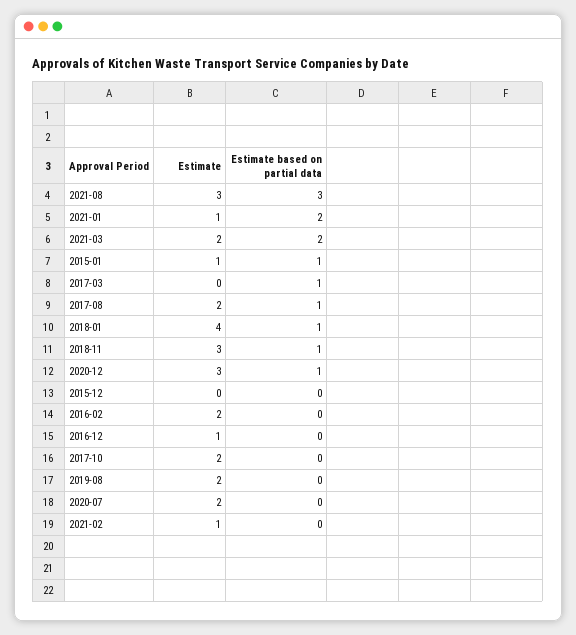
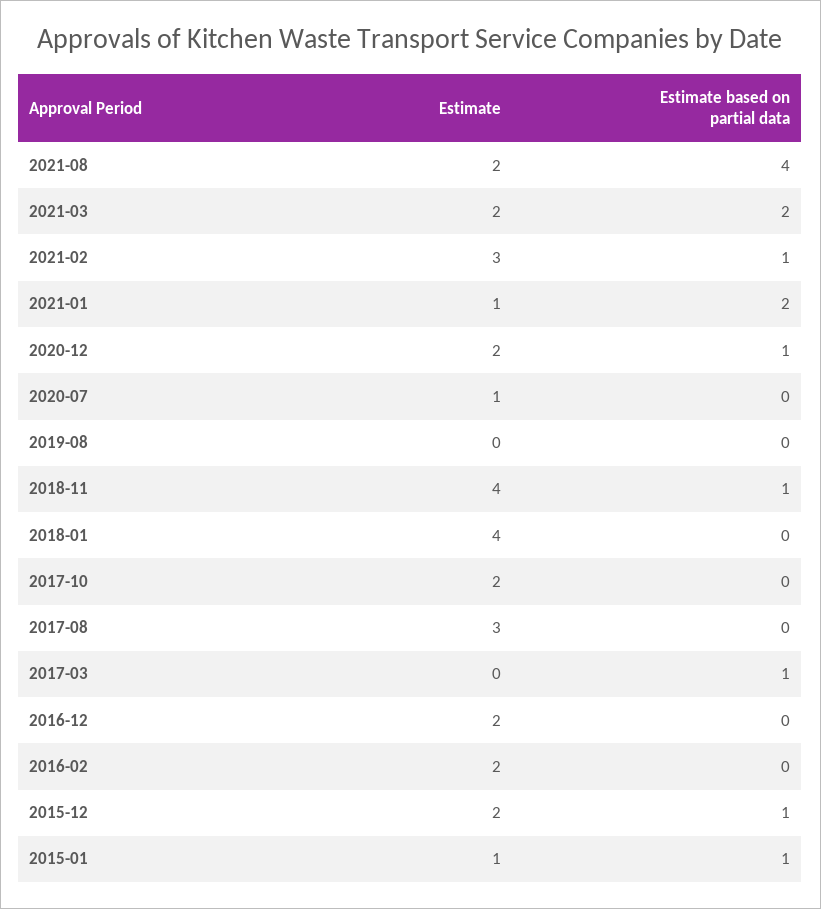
Estimate, 2021-08: 3 -> 2
Estimate based on partial data, 2021-08: 3 -> 4
Estimate, 2017-08: 2 -> 3
Estimate based on partial data, 2017-08: 1 -> 0
Estimate based on partial data, 2018-01: 1 -> 0
Estimate, 2018-11: 3 -> 4
Estimate, 2020-12: 3 -> 2
Estimate, 2015-12: 0 -> 2
Estimate based on partial data, 2015-12: 0 -> 1
Estimate, 2016-12: 1 -> 2
Estimate, 2019-08: 2 -> 0
Estimate, 2020-07: 2 -> 1
Estimate, 2021-02: 1 -> 3
Estimate based on partial data, 2021-02: 0 -> 1

